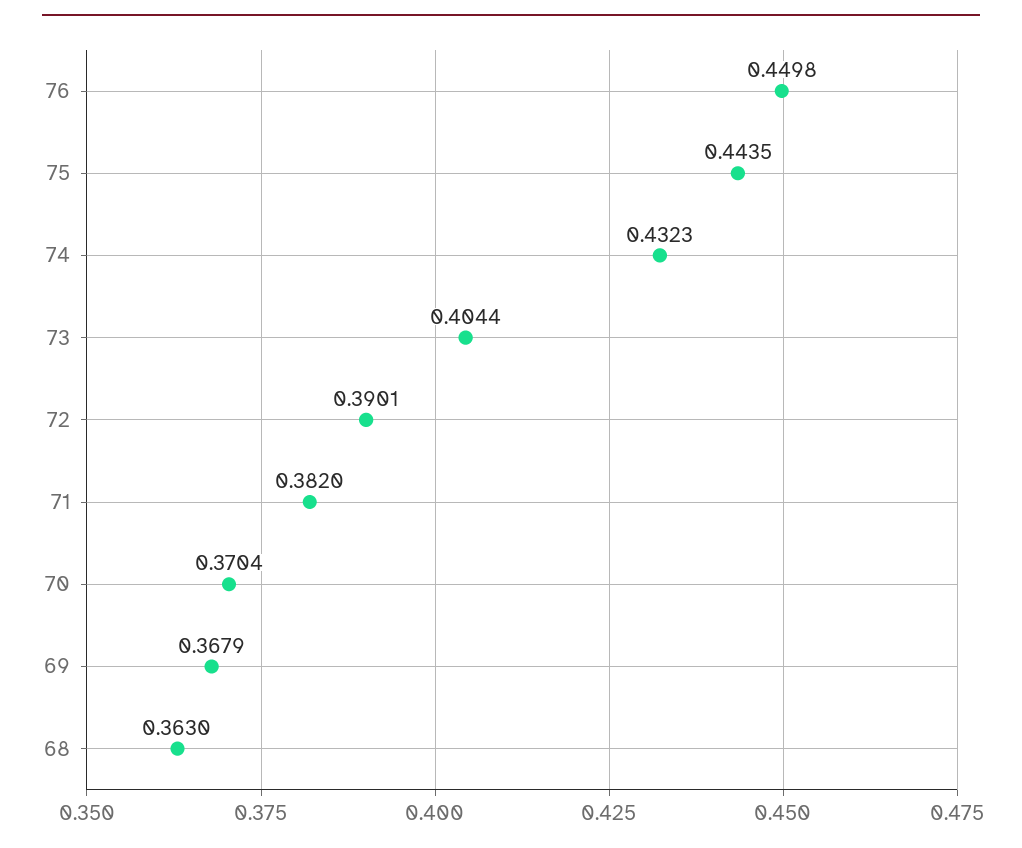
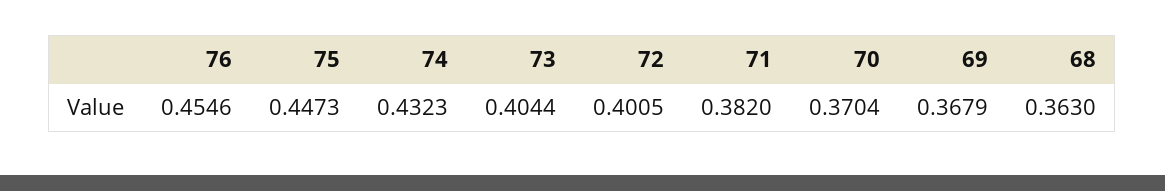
76: 0.4498 -> 0.4546
75: 0.4435 -> 0.4473
72: 0.3901 -> 0.4005

